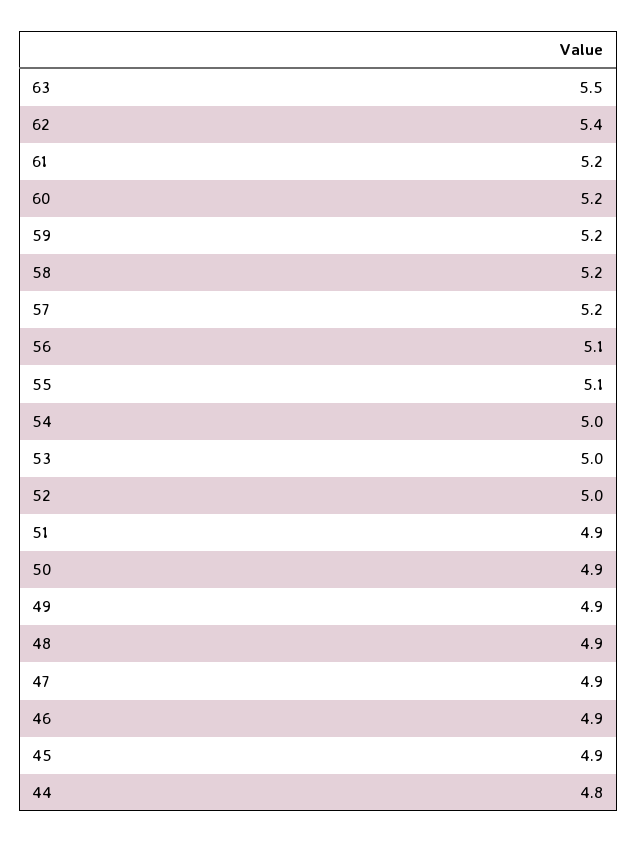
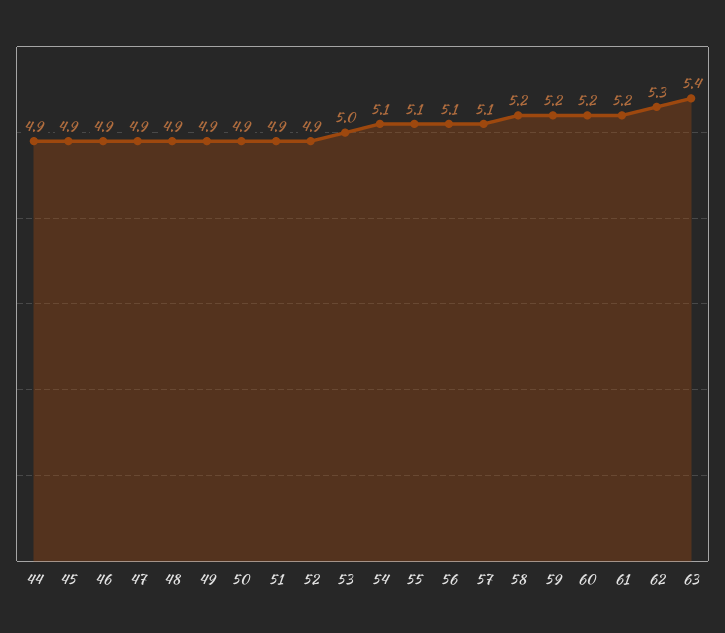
63: 5.5 -> 5.4
62: 5.4 -> 5.3
57: 5.2 -> 5.1
54: 5 -> 5.1
52: 5 -> 4.9
44: 4.8 -> 4.9

